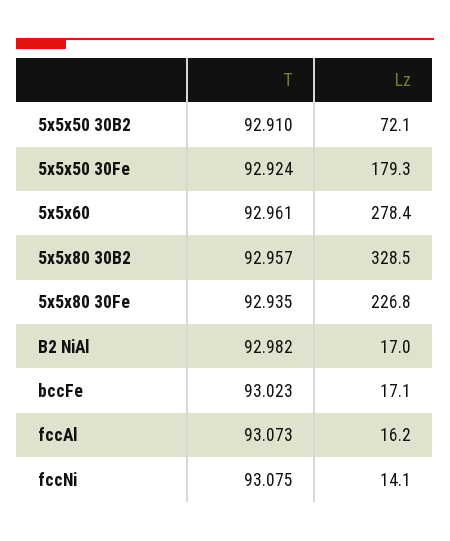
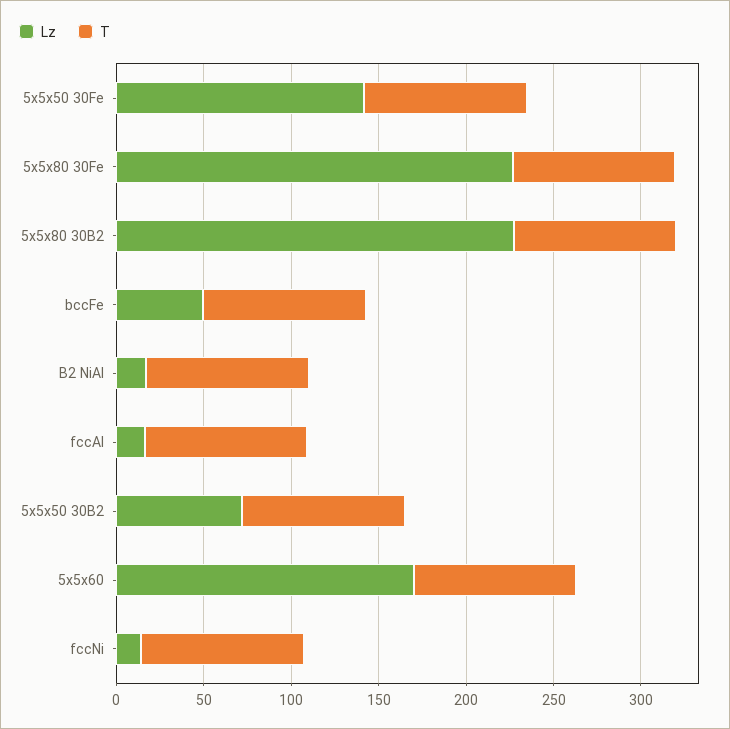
Lz, 5x5x50 30Fe: 179.3 -> 140
Lz, 5x5x60: 278.4 -> 170
Lz, 5x5x80 30B2: 328.5 -> 230
Lz, bccFe: 17.1 -> 50

